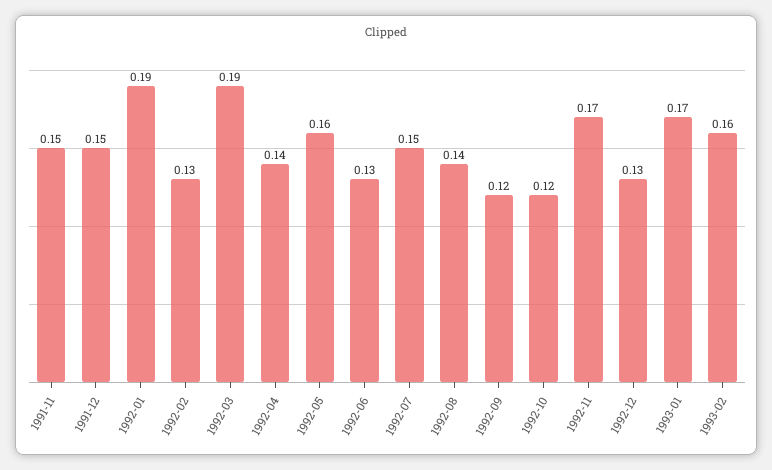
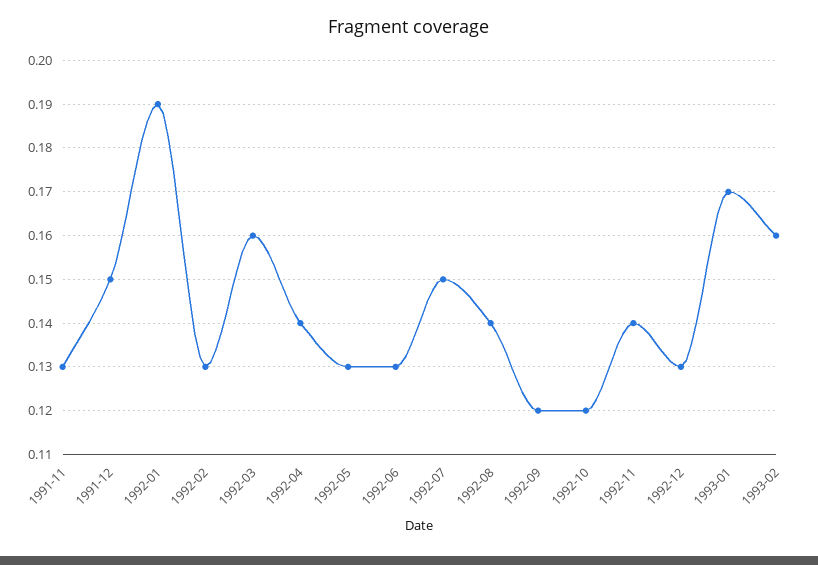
1991-11: 0.15 -> 0.13
1992-03: 0.19 -> 0.16
1992-05: 0.16 -> 0.13
1992-11: 0.17 -> 0.14

